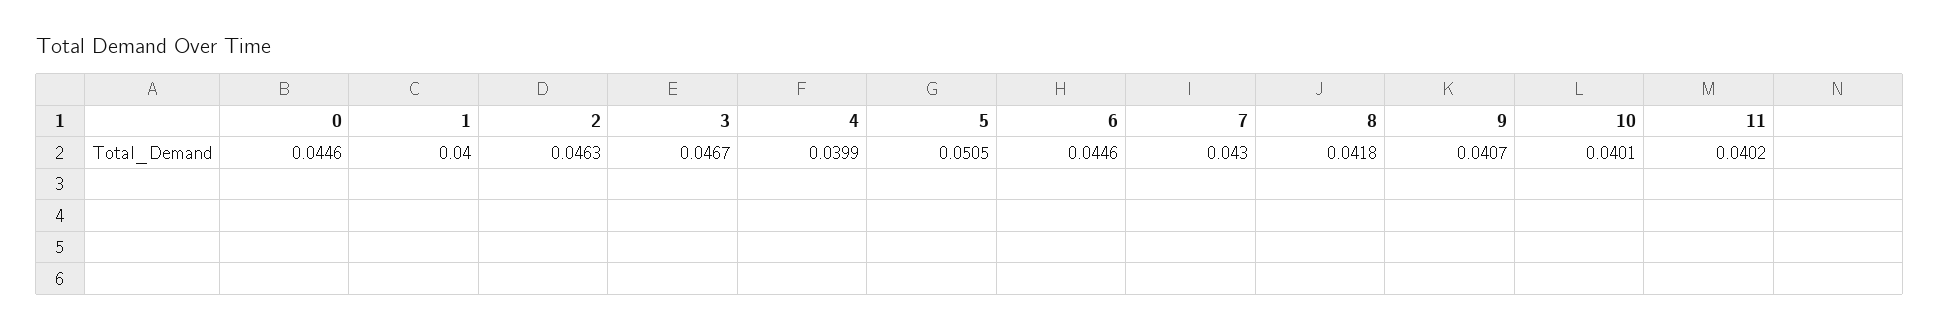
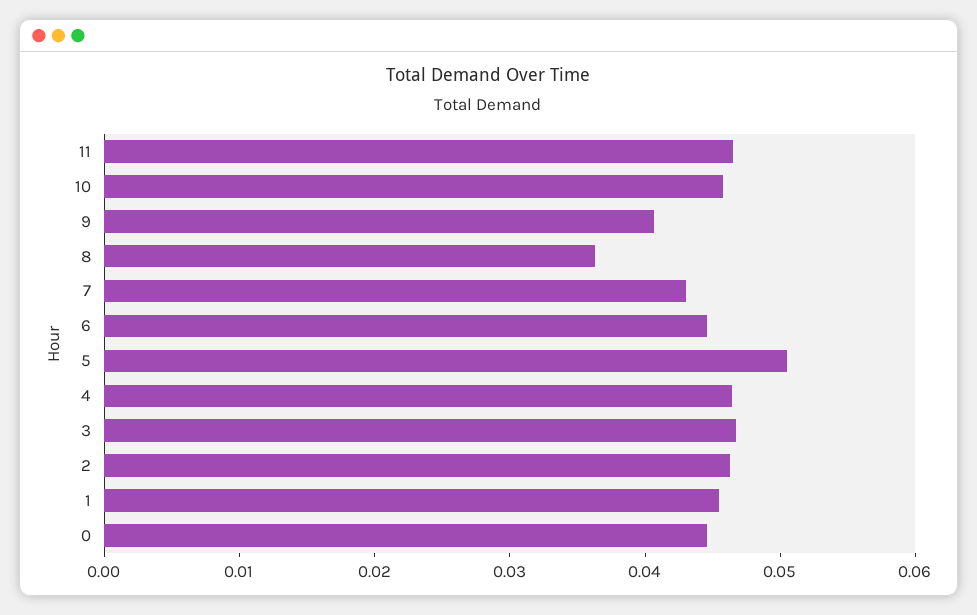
1: 0.04 -> 0.046
4: 0.0399 -> 0.046
8: 0.0418 -> 0.036
10: 0.0401 -> 0.046
11: 0.0402 -> 0.046

